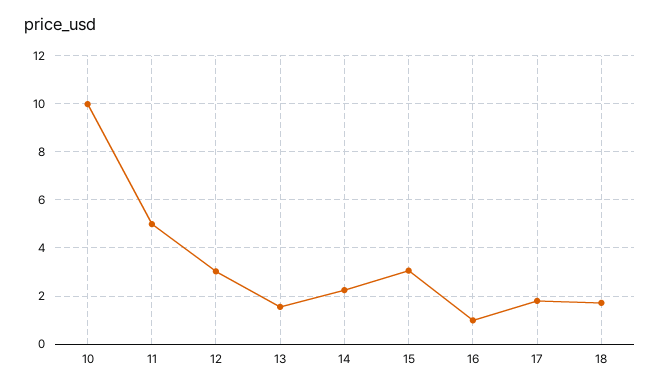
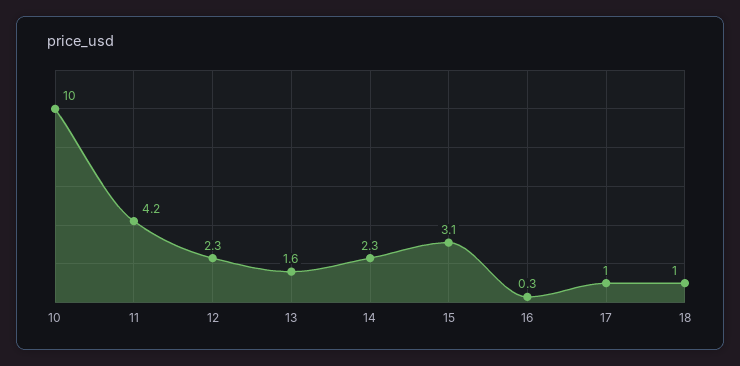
11: 5 -> 4.2
12: 3 -> 2.3
16: 1 -> 0.3
17: 1.75 -> 1
18: 1.75 -> 1

